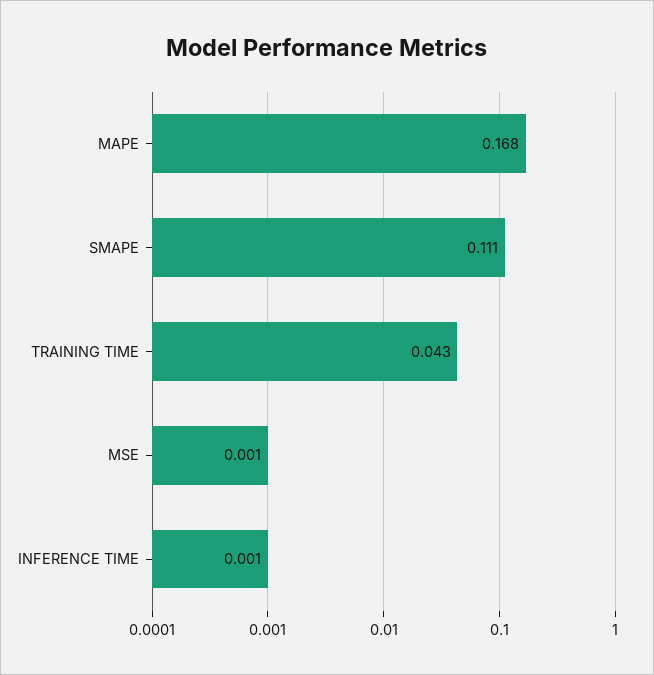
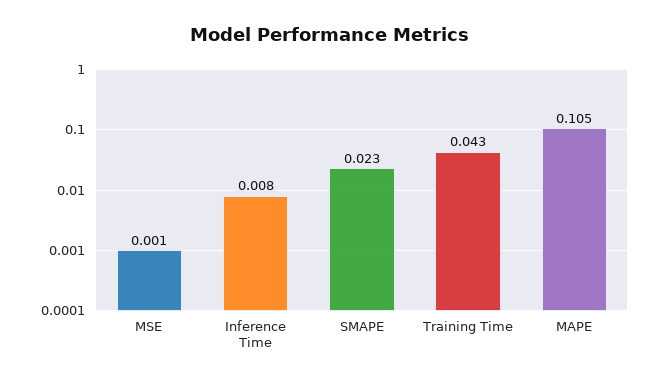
MAPE: 0.168 -> 0.105
SMAPE: 0.111 -> 0.023
INFERENCE TIME: 0.001 -> 0.008

